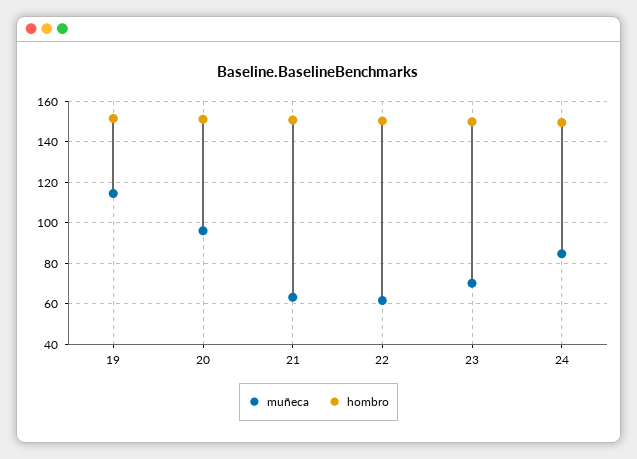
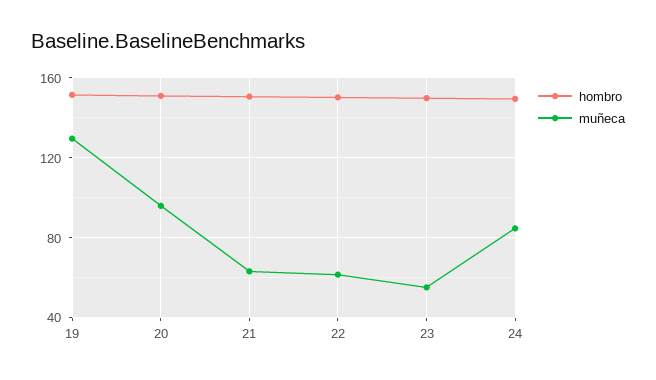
muñeca, 19: 115 -> 130
muñeca, 23: 70 -> 55

